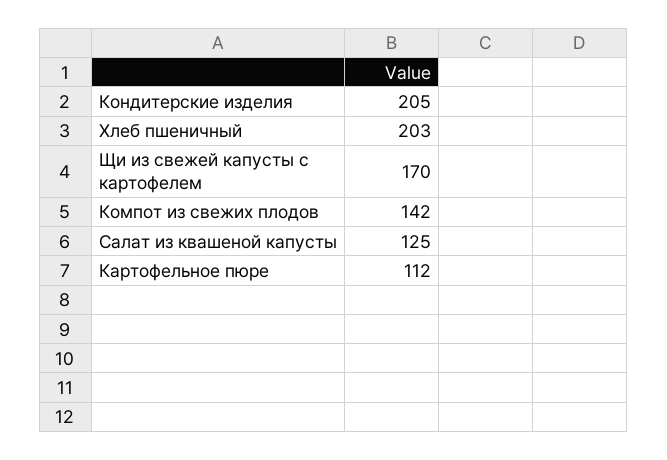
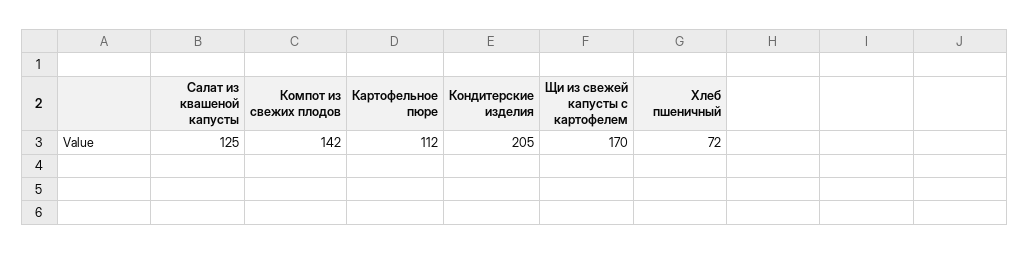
Хлеб пшеничный: 203 -> 72

